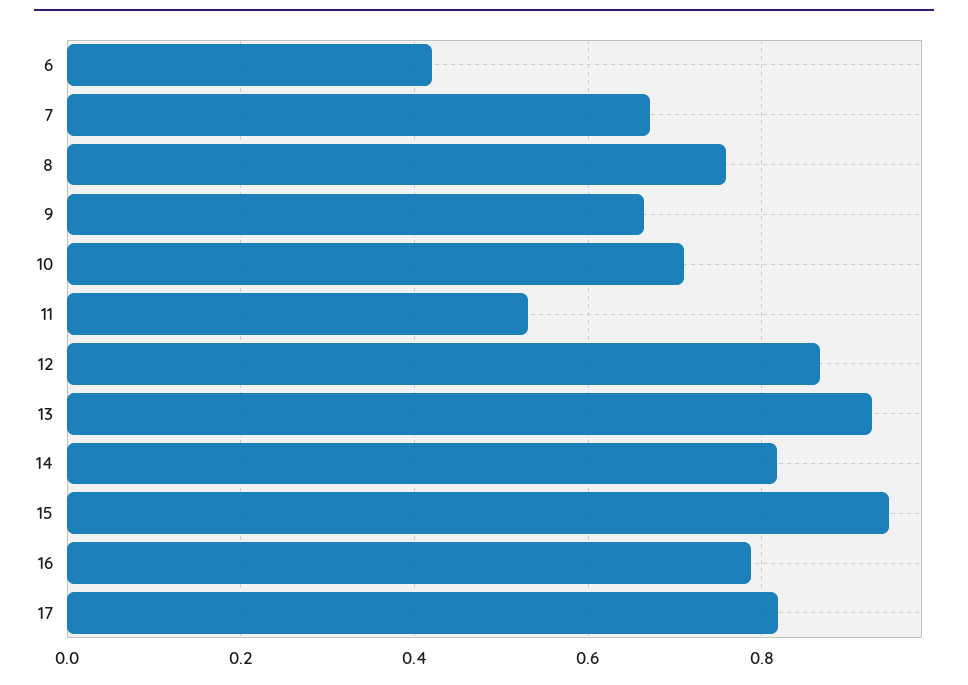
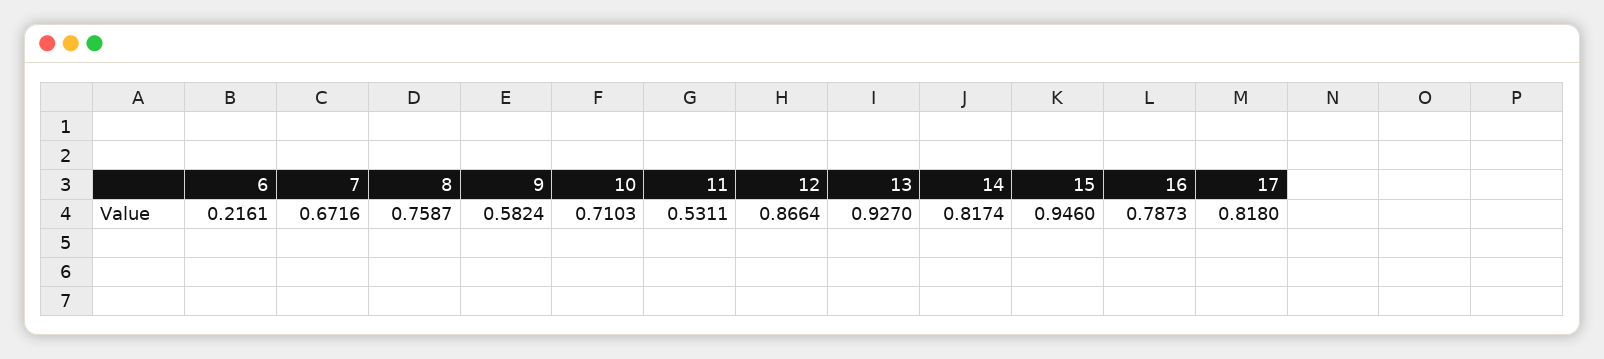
6: 0.42 -> 0.2161
9: 0.66 -> 0.5824

